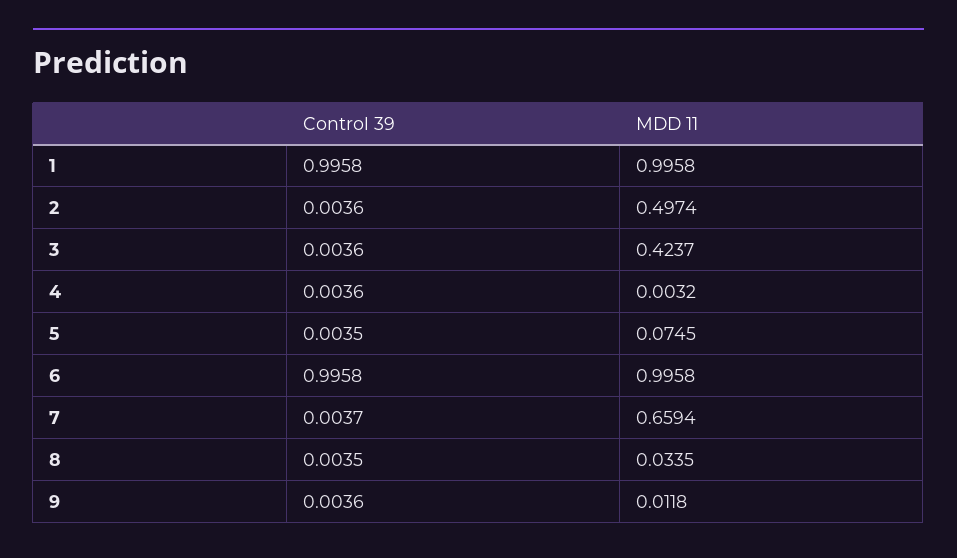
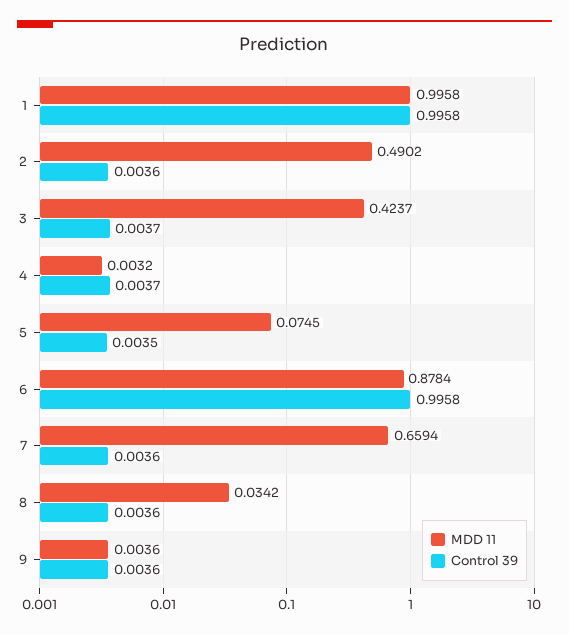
MDD 11, 2: 0.4974 -> 0.4902
Control 39, 3: 0.0036 -> 0.0037
Control 39, 4: 0.0036 -> 0.0037
MDD 11, 6: 0.9958 -> 0.8784
Control 39, 7: 0.0037 -> 0.0036
Control 39, 8: 0.0035 -> 0.0036
MDD 11, 8: 0.0335 -> 0.0342
MDD 11, 9: 0.0118 -> 0.0036

